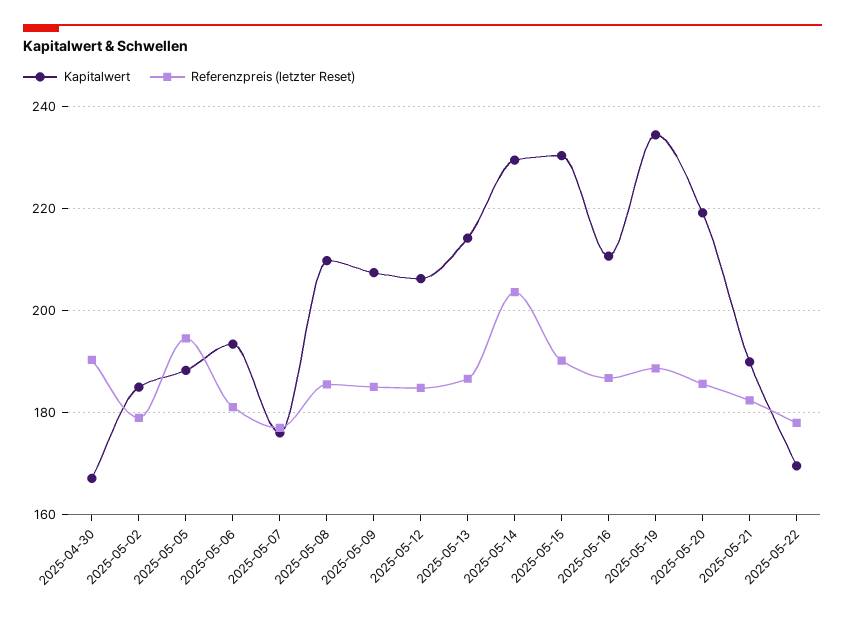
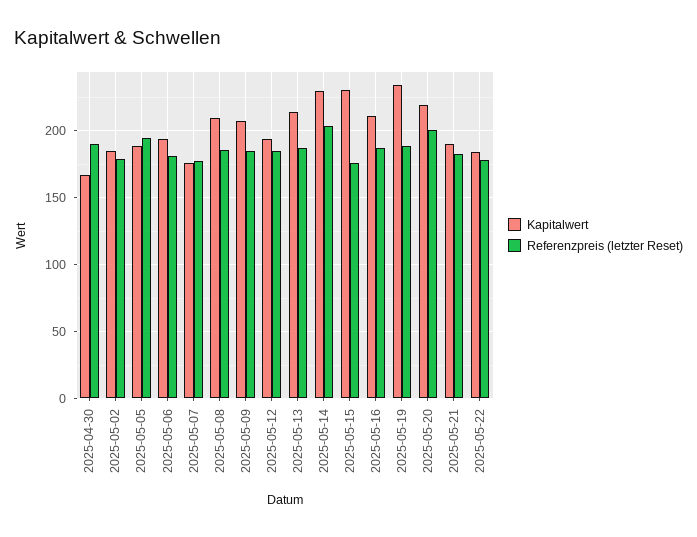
Kapitalwert, 2025-05-12: 206 -> 195
Referenzpreis (letzter Reset), 2025-05-15: 190 -> 175
Referenzpreis (letzter Reset), 2025-05-20: 186 -> 200
Kapitalwert, 2025-05-22: 170 -> 185

